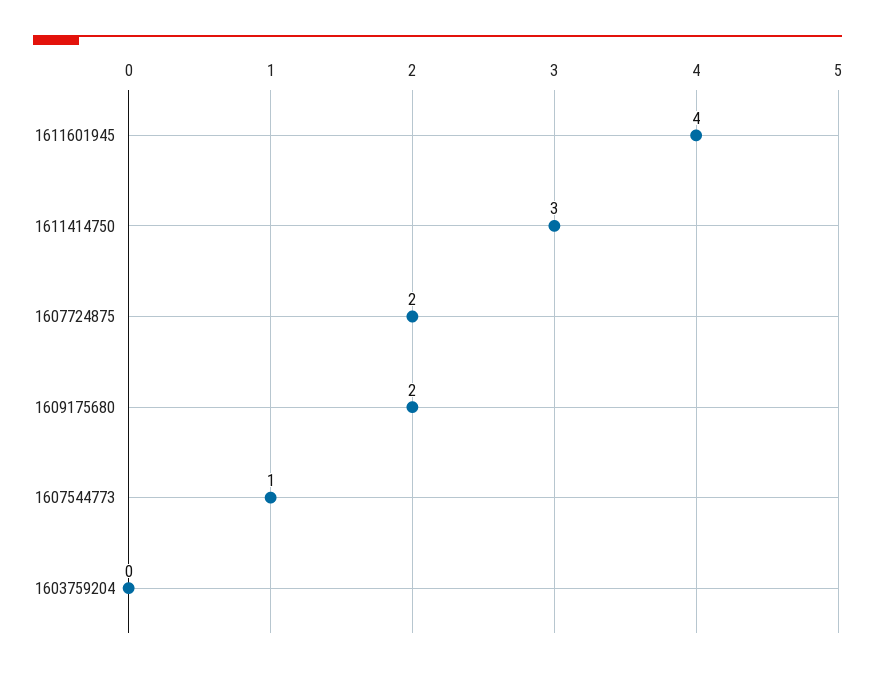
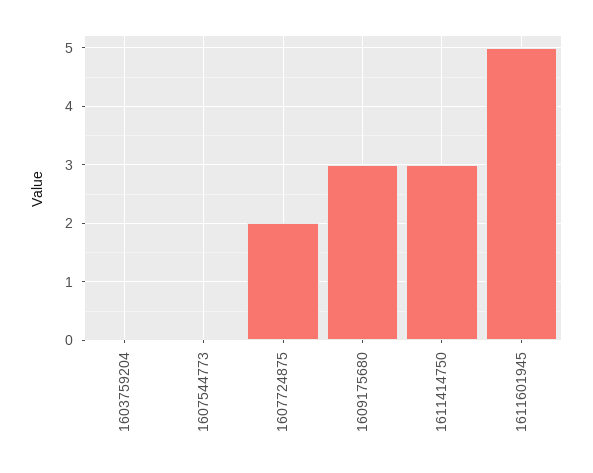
1611601945: 4 -> 5
1609175680: 2 -> 3
1607544773: 1 -> 0

